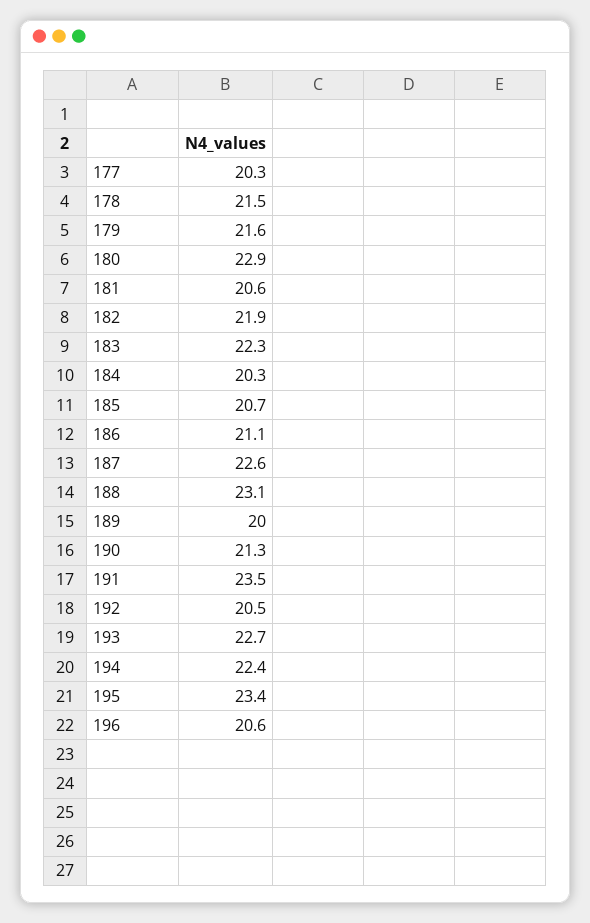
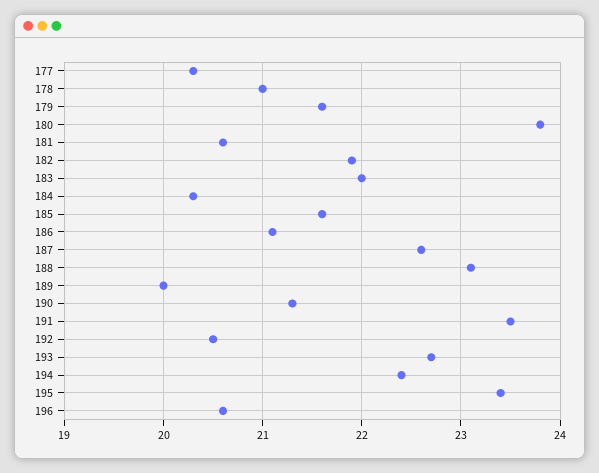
178: 21.5 -> 21
180: 22.9 -> 23.8
183: 22.3 -> 22
185: 20.7 -> 21.6

